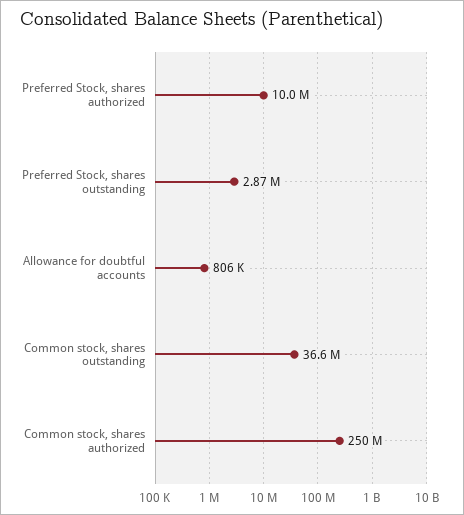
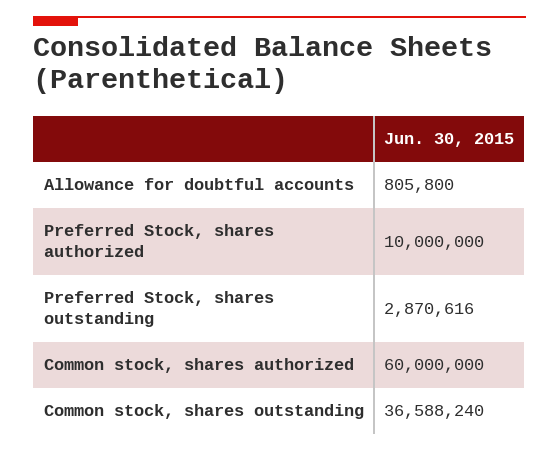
Common stock, shares authorized: 250000000 -> 60000000

